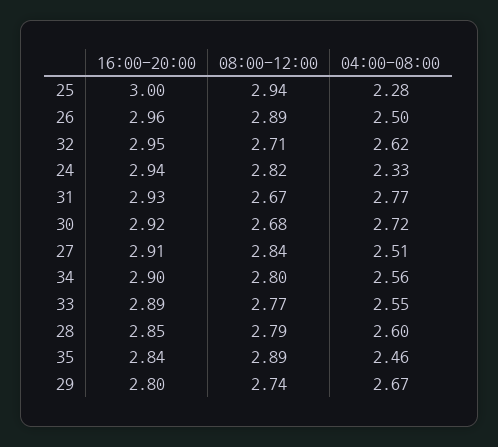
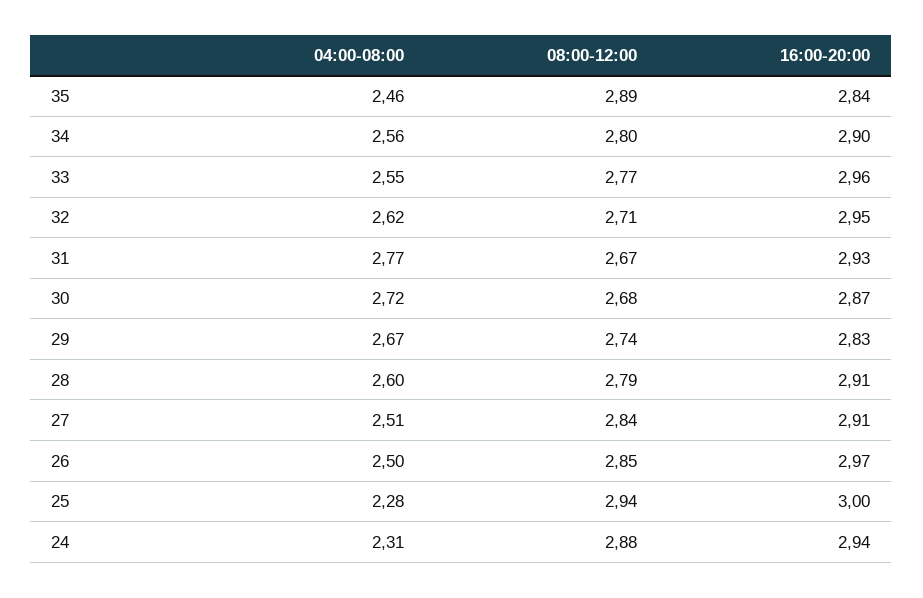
16:00-20:00, 26: 2.96 -> 2.97
08:00-12:00, 26: 2.89 -> 2.85
08:00-12:00, 24: 2.82 -> 2.88
04:00-08:00, 24: 2.33 -> 2.31
16:00-20:00, 30: 2.92 -> 2.87
16:00-20:00, 33: 2.89 -> 2.96
16:00-20:00, 28: 2.85 -> 2.91
16:00-20:00, 29: 2.8 -> 2.83

